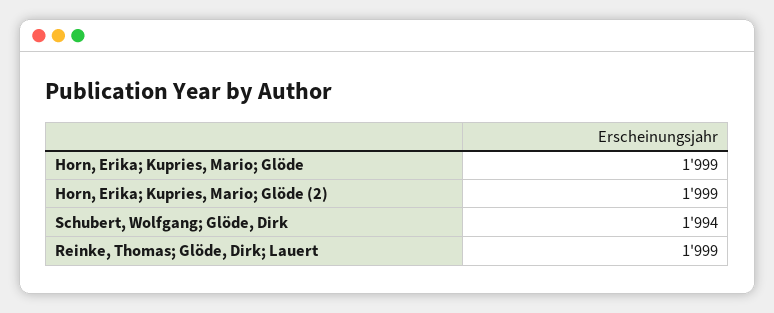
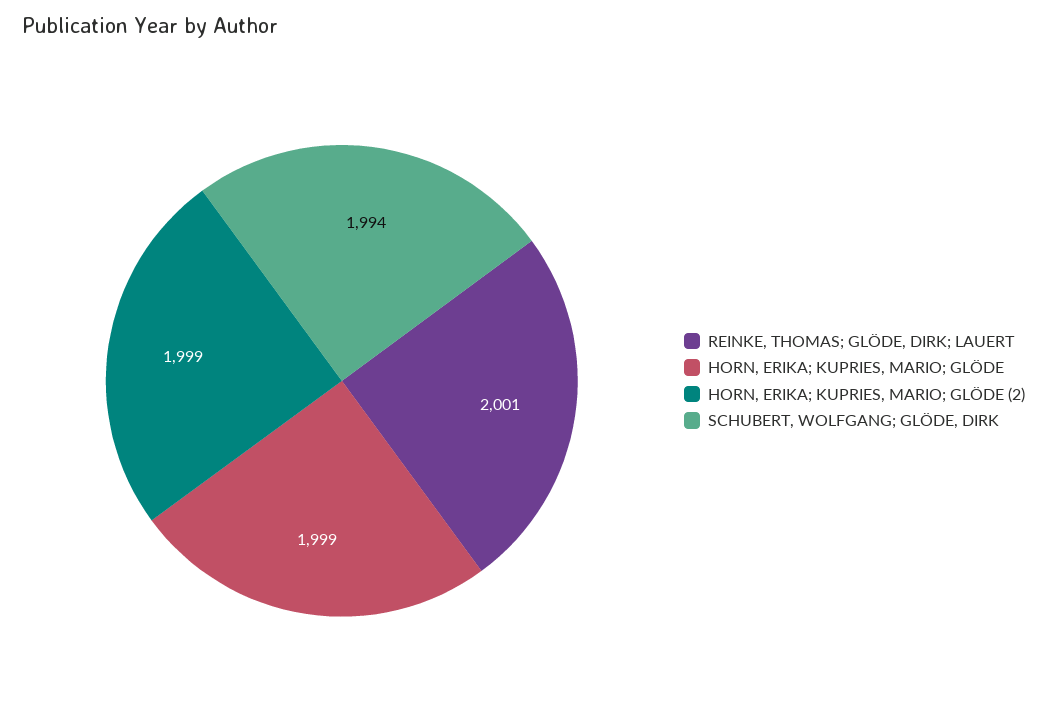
Reinke, Thomas; Glöde, Dirk; Lauert: 1999 -> 2001

